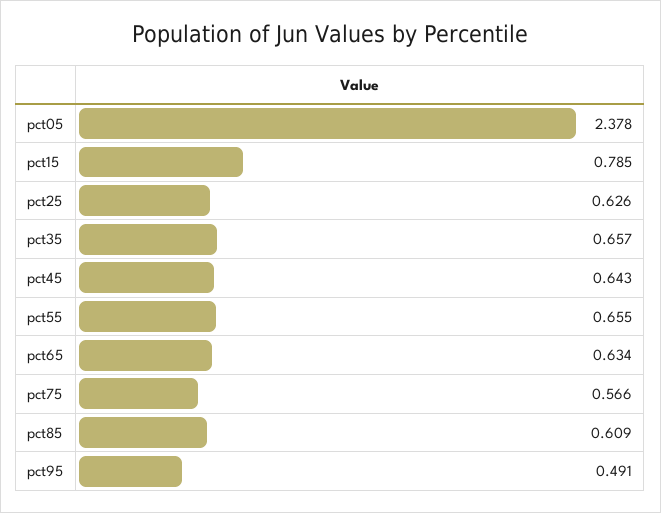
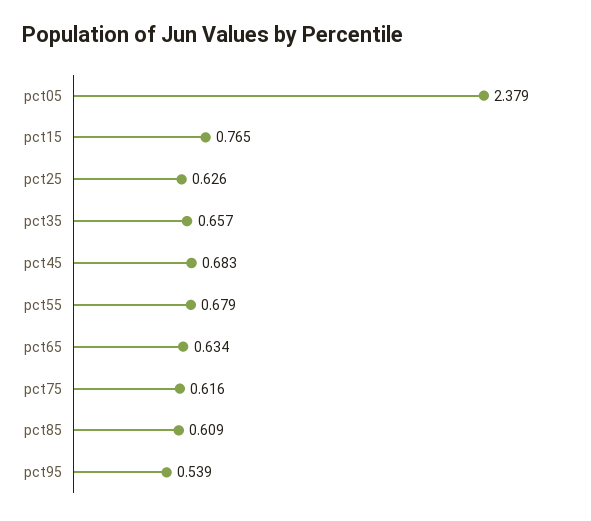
pct05: 2.378 -> 2.379
pct15: 0.785 -> 0.765
pct45: 0.643 -> 0.683
pct55: 0.655 -> 0.679
pct75: 0.566 -> 0.616
pct95: 0.491 -> 0.539

